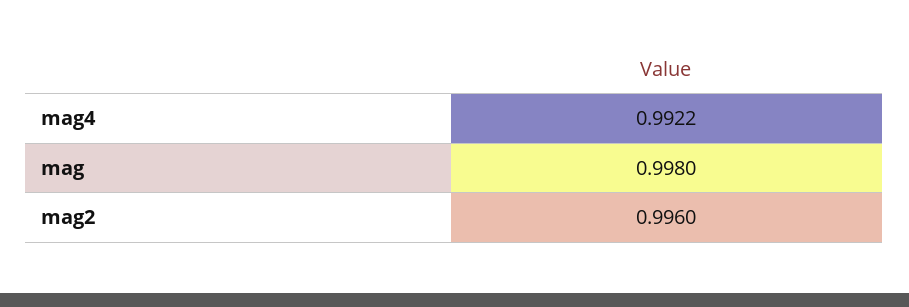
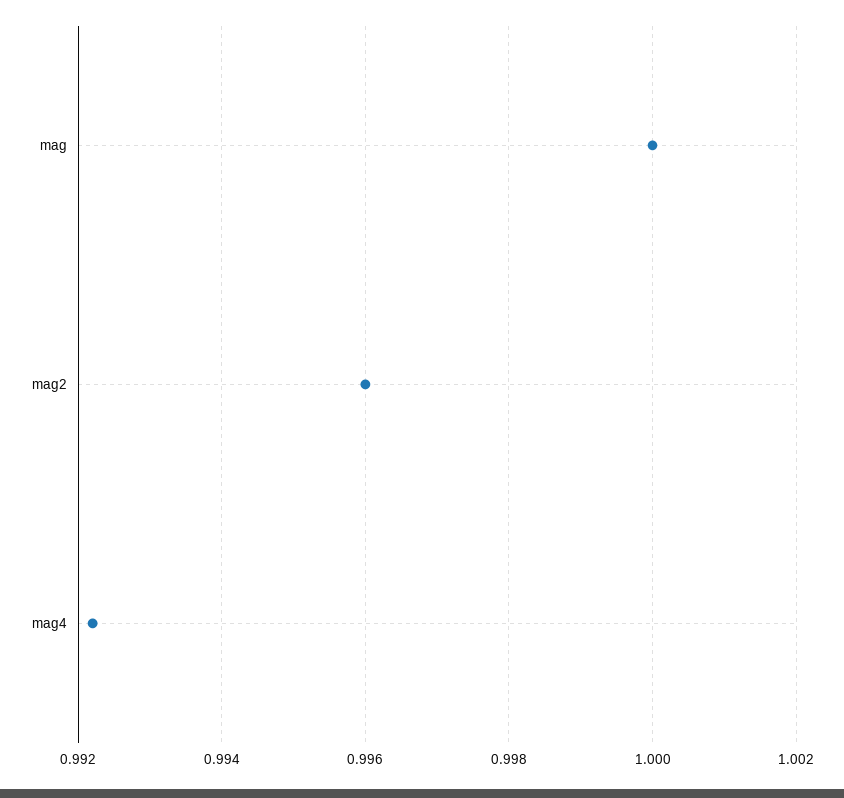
mag: 0.998 -> 1

